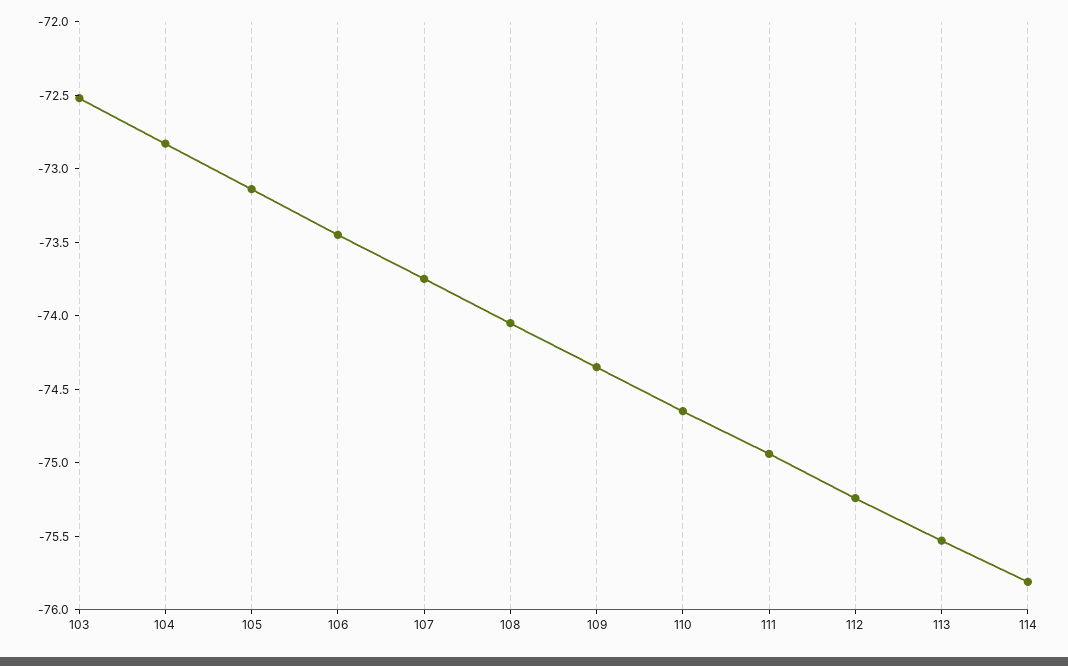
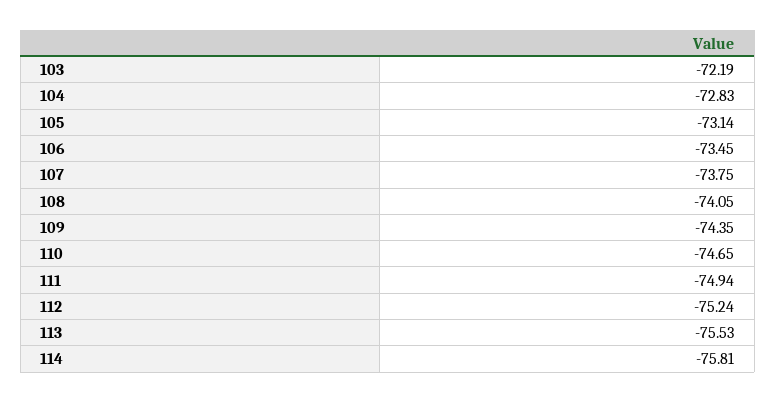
103: -72.5 -> -72.19

